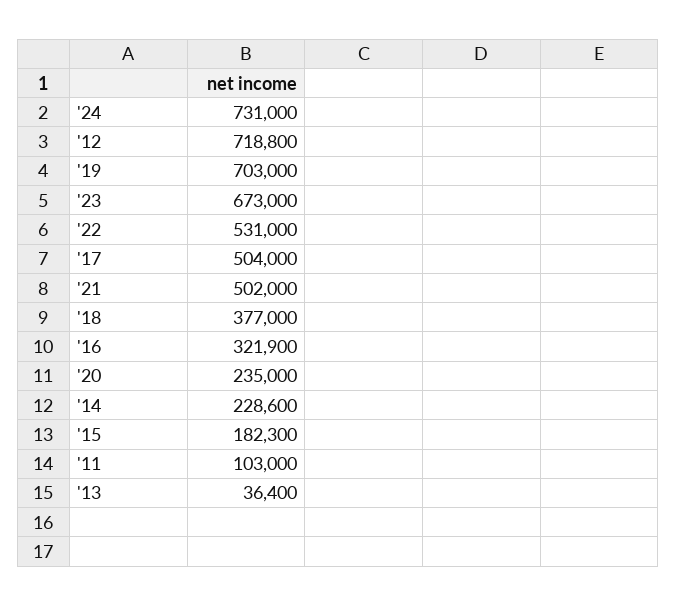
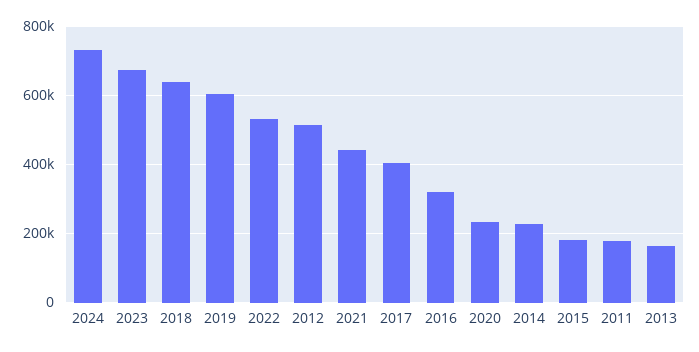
'12: 718800 -> 520000
'19: 703000 -> 600000
'17: 504000 -> 400000
'21: 502000 -> 440000
'18: 377000 -> 640000
'11: 103000 -> 180000
'13: 36400 -> 160000

